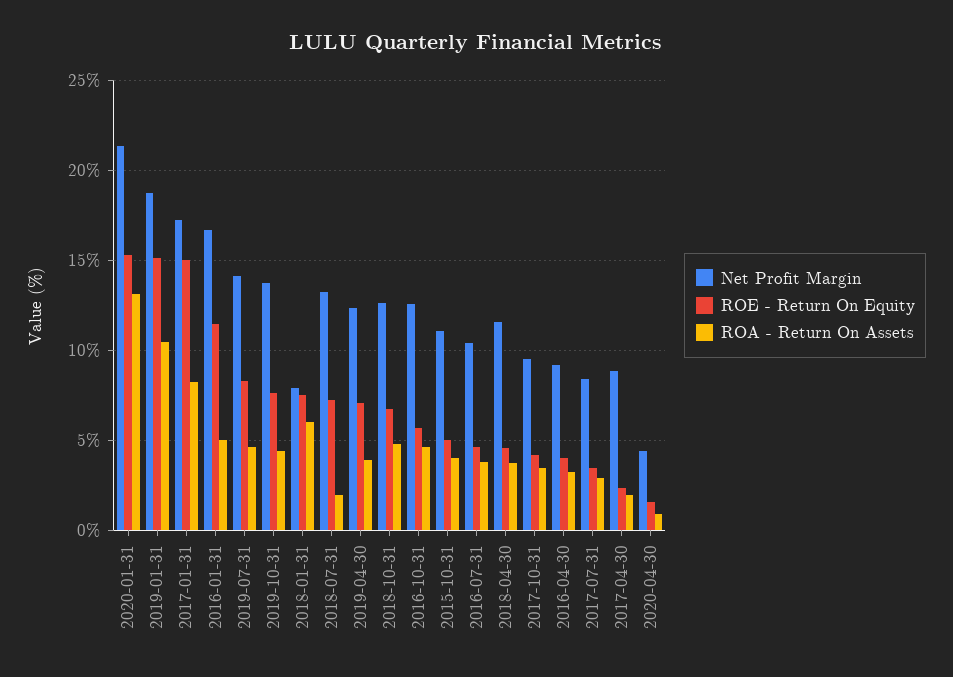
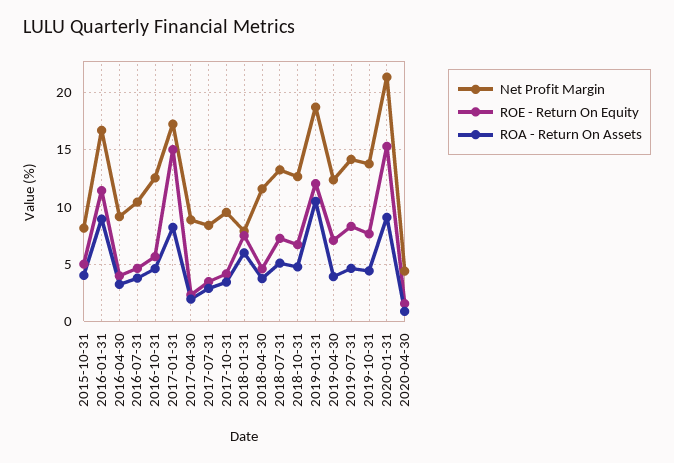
ROA - Return On Assets, 2020-01-31: 13 -> 9
ROE - Return On Equity, 2019-01-31: 15 -> 12
ROA - Return On Assets, 2016-01-31: 5 -> 9
ROA - Return On Assets, 2018-07-31: 2 -> 5
Net Profit Margin, 2015-10-31: 11 -> 8

